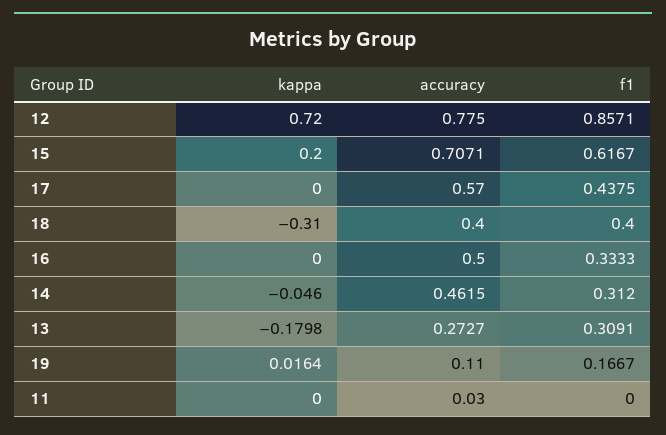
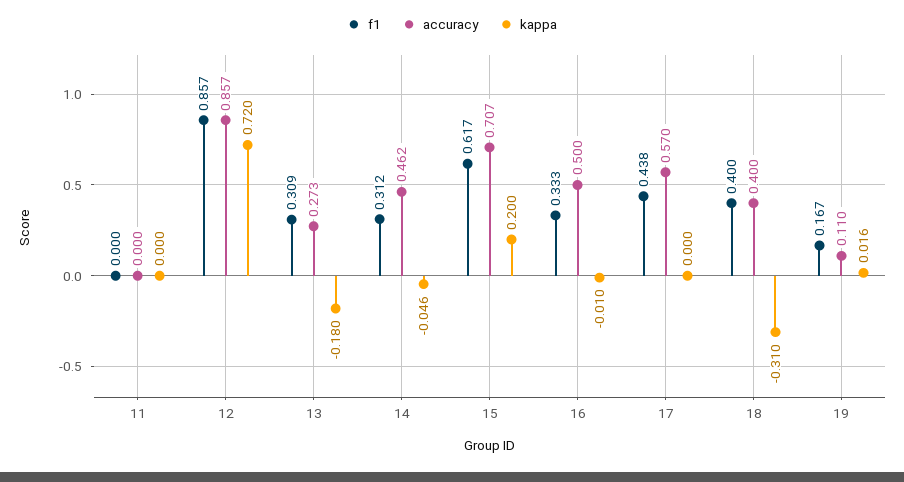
accuracy, 12: 0.775 -> 0.857
kappa, 16: 0 -> -0.01
accuracy, 11: 0.03 -> 0

